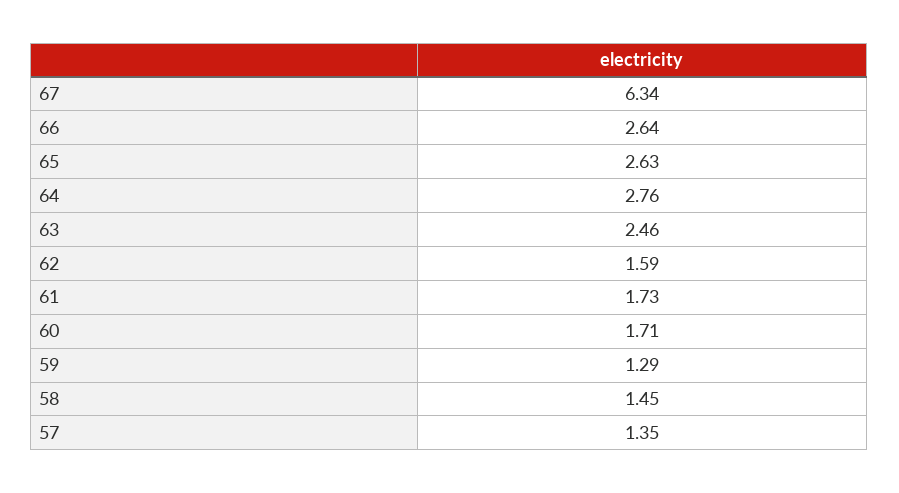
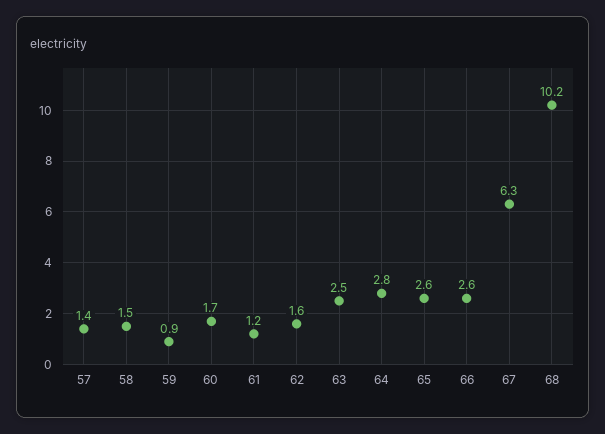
61: 1.73 -> 1.2
59: 1.29 -> 0.9
68: none -> 10.2

